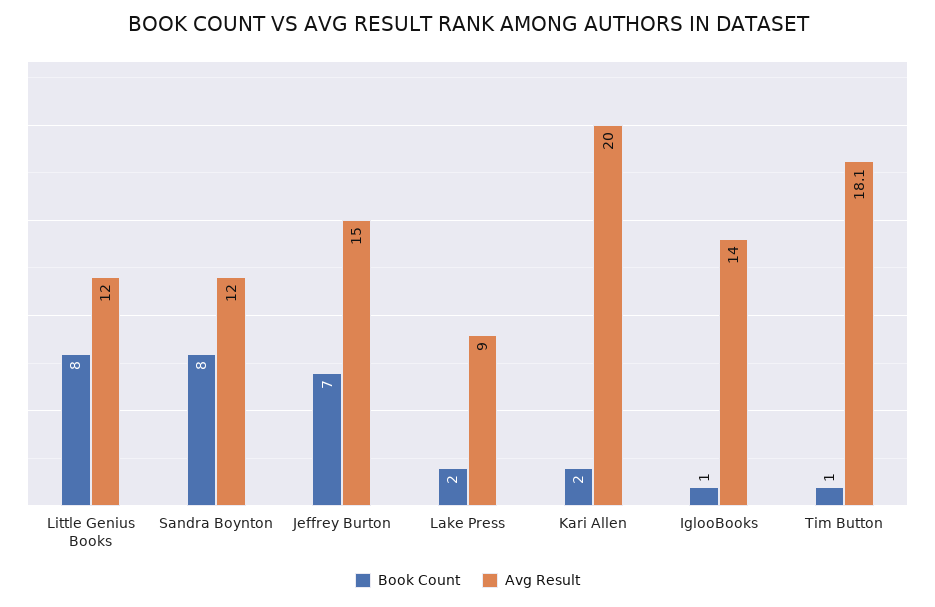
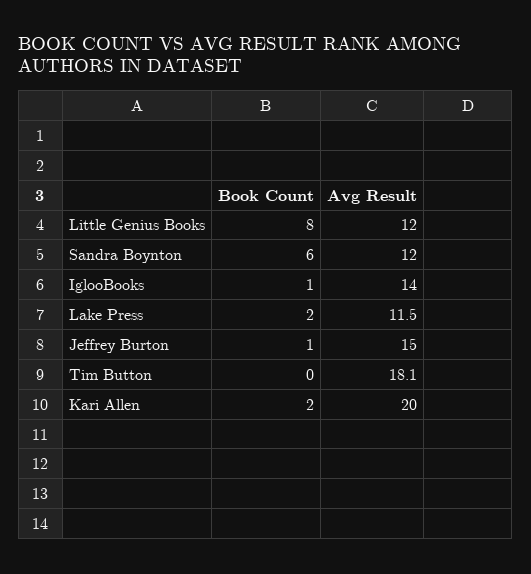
Book Count, Sandra Boynton: 8 -> 6
Book Count, Jeffrey Burton: 7 -> 1
Avg Result, Lake Press: 9 -> 11.5
Book Count, Tim Button: 1 -> 0

